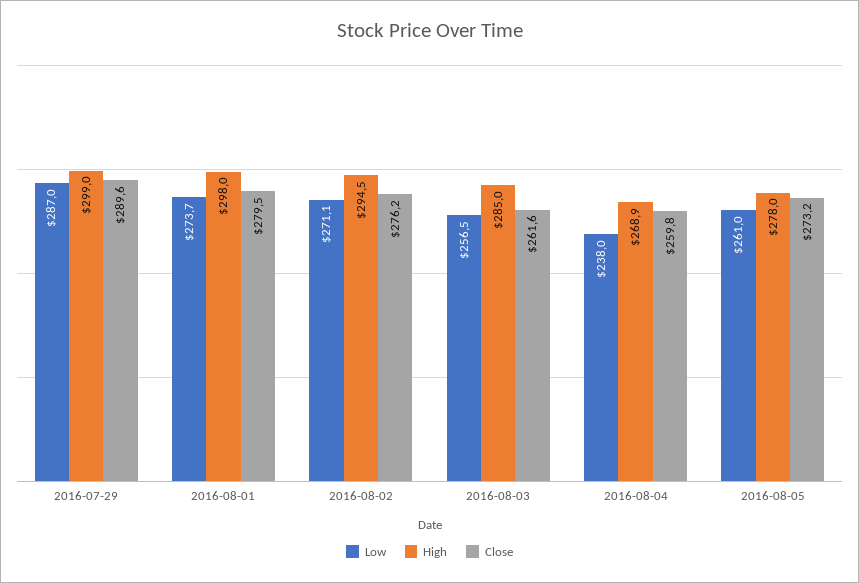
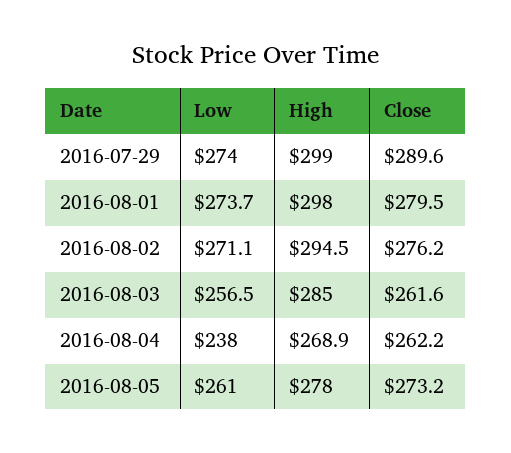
Low, 2016-07-29: 287 -> 274
Close, 2016-08-04: 259.8 -> 262.2

